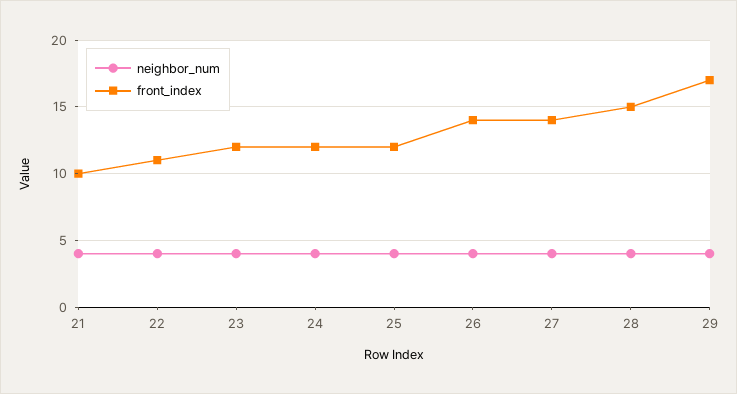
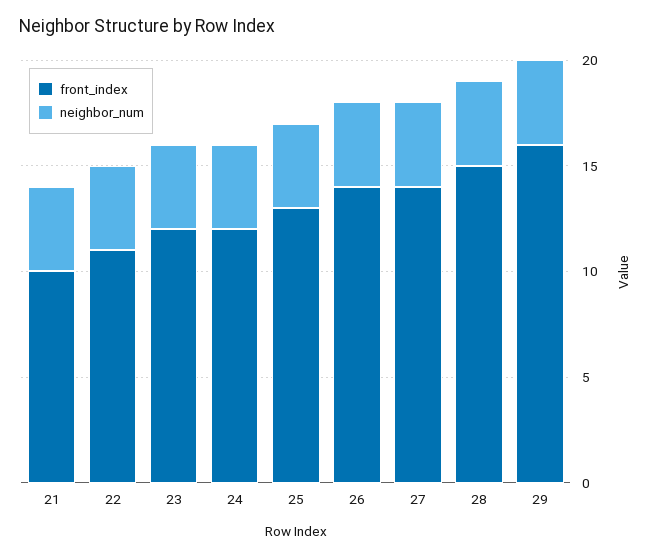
front_index, 25: 12 -> 13
front_index, 29: 17 -> 16

